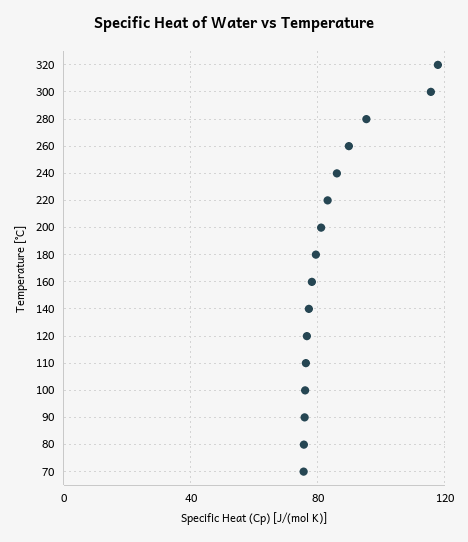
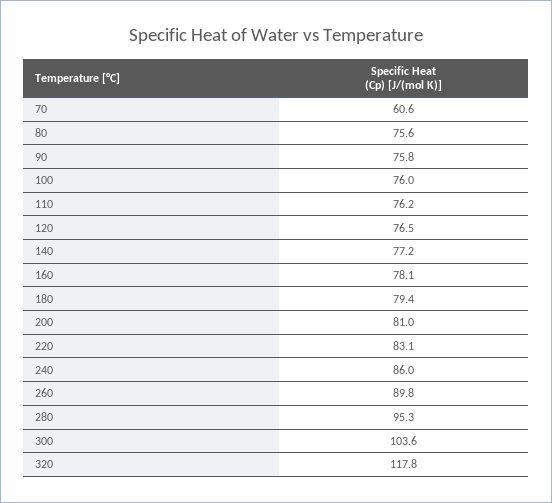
300: 115 -> 103.6
70: 75 -> 60.6

